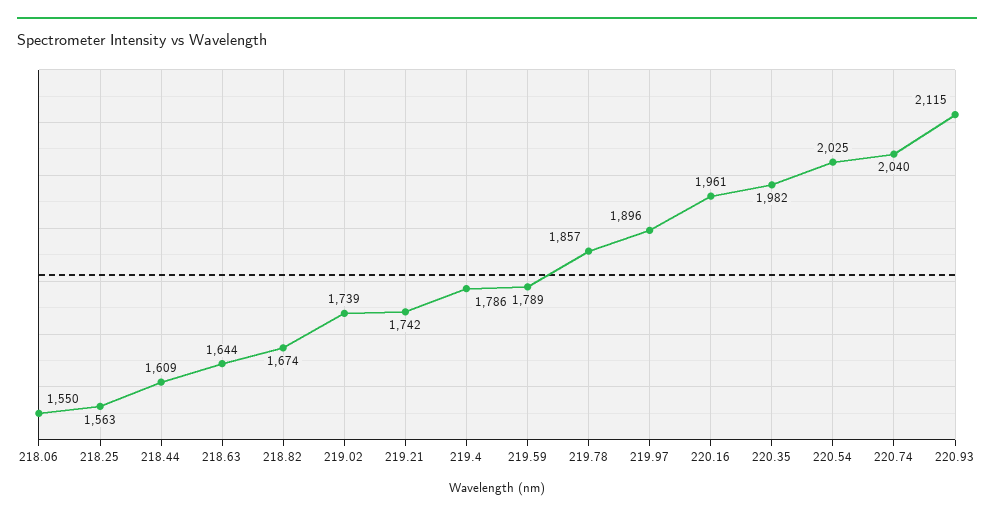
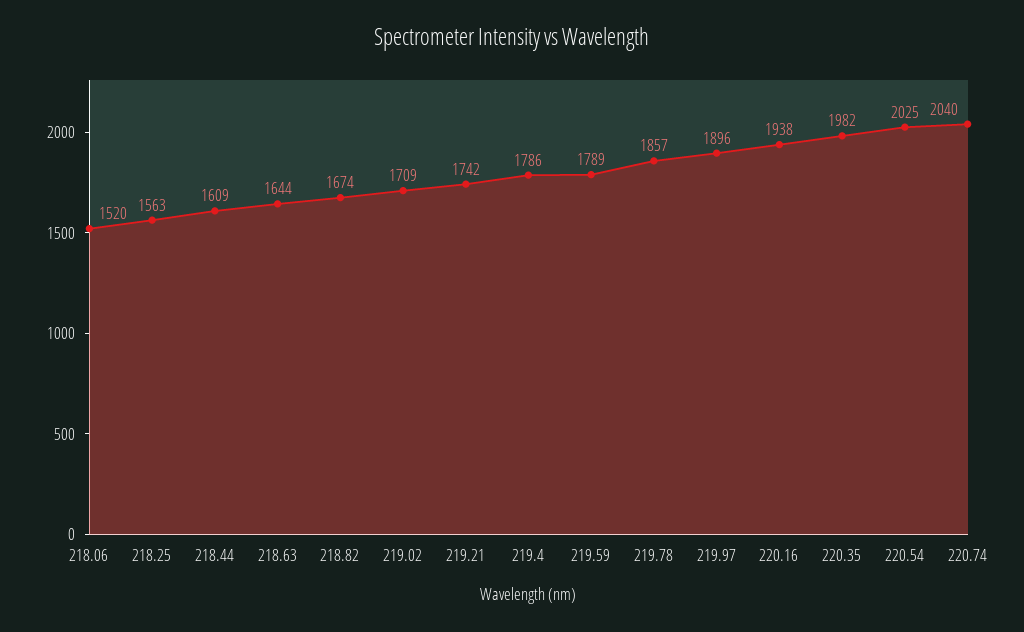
218.06: 1550 -> 1520
219.02: 1739 -> 1709
220.16: 1961 -> 1938
220.93: 2115 -> none

